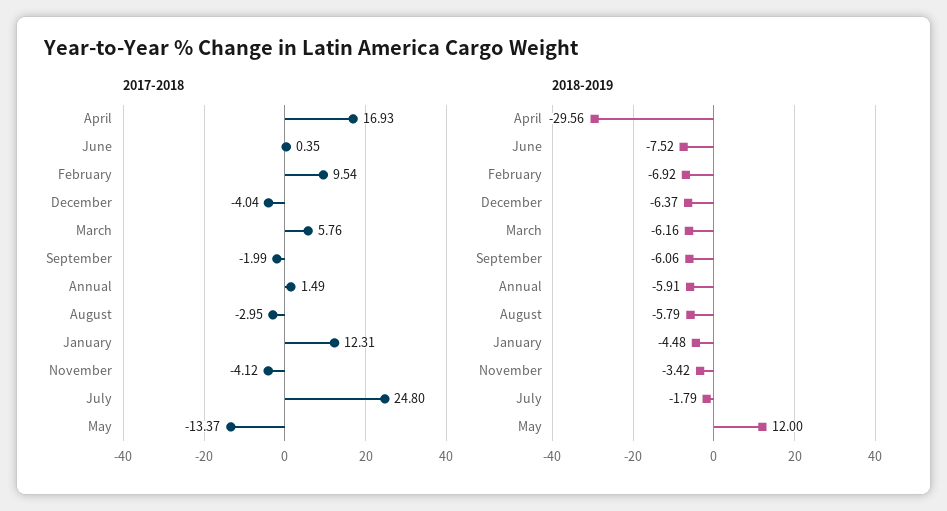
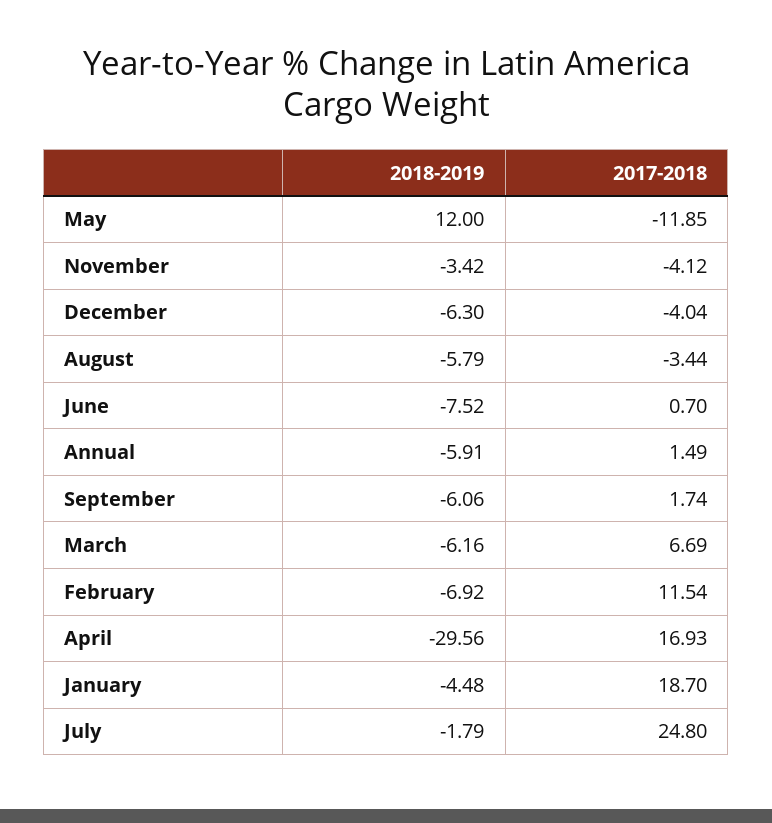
2017-2018, June: 0.35 -> 0.7
2017-2018, February: 9.54 -> 11.54
2017-2018, March: 5.76 -> 6.69
2017-2018, September: -1.99 -> 1.74
2017-2018, August: -2.95 -> -3.44
2017-2018, January: 12.31 -> 18.7
2017-2018, May: -13.37 -> -11.85
2018-2019, December: -6.37 -> -6.3

